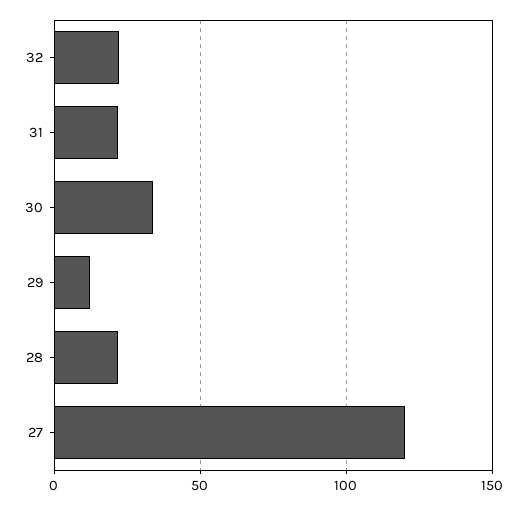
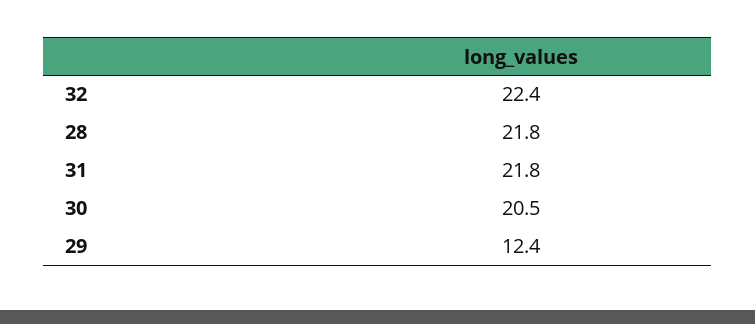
30: 35 -> 20.5
27: 120 -> none

